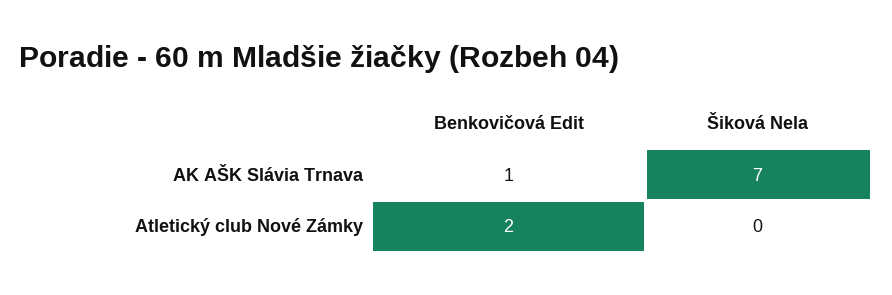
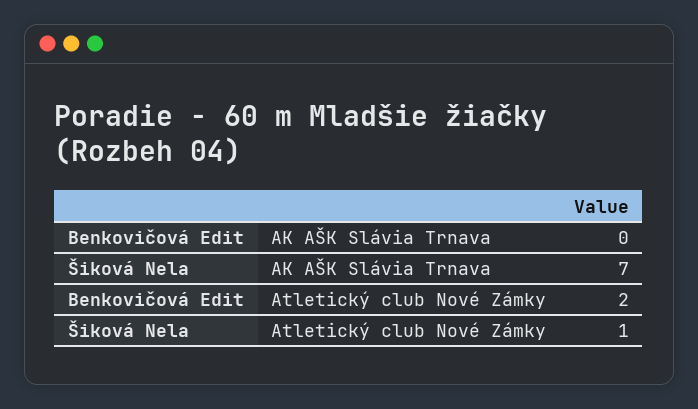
Benkovičová Edit, AK AŠK Slávia Trnava: 1 -> 0
Šiková Nela, Atletický club Nové Zámky: 0 -> 1

